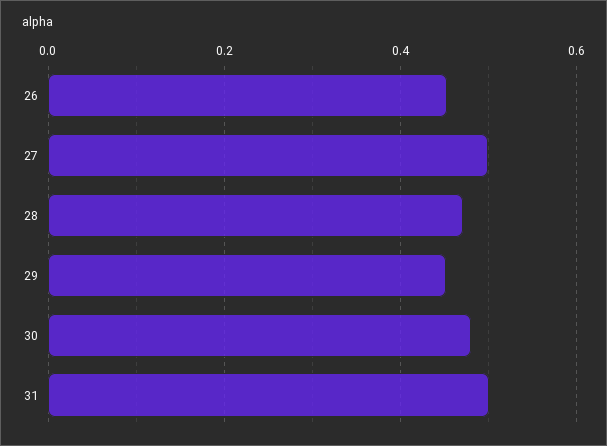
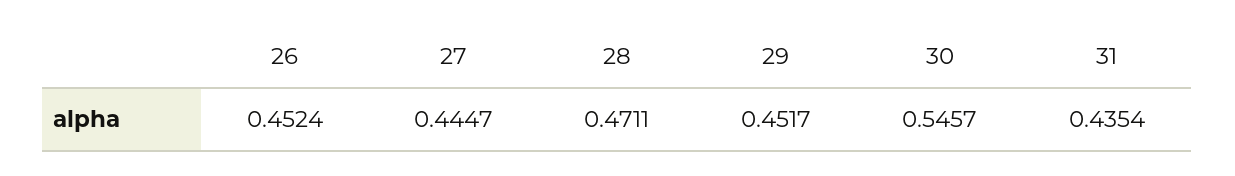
27: 0.5 -> 0.4447
30: 0.48 -> 0.5457
31: 0.5 -> 0.4354

